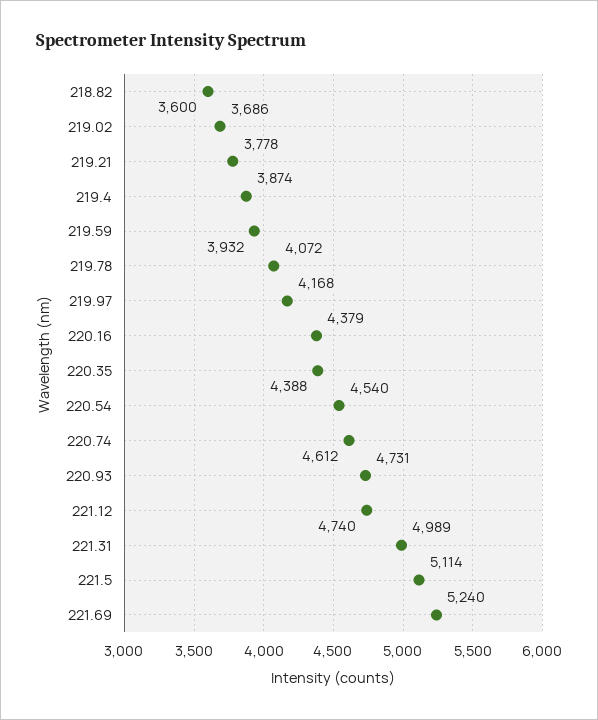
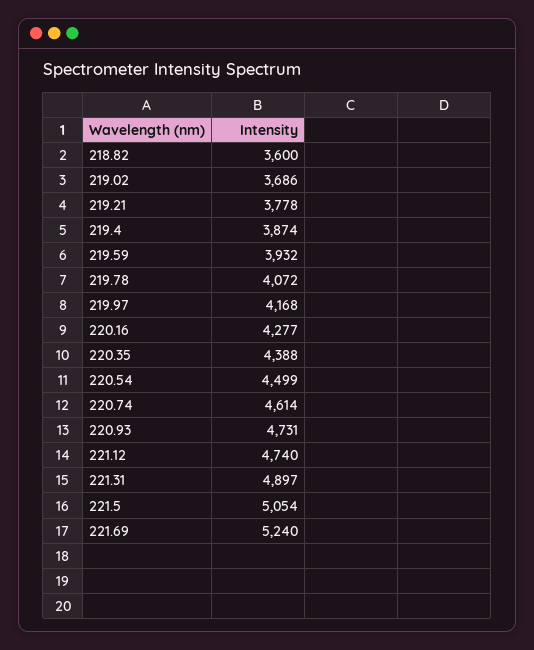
220.16: 4379 -> 4277
220.54: 4540 -> 4499
220.74: 4612 -> 4614
221.31: 4989 -> 4897
221.5: 5114 -> 5054

